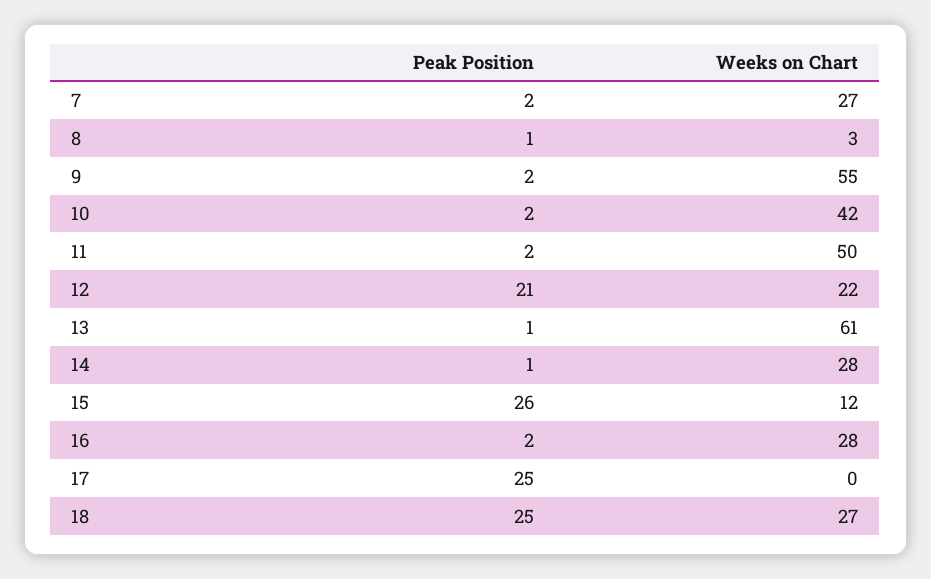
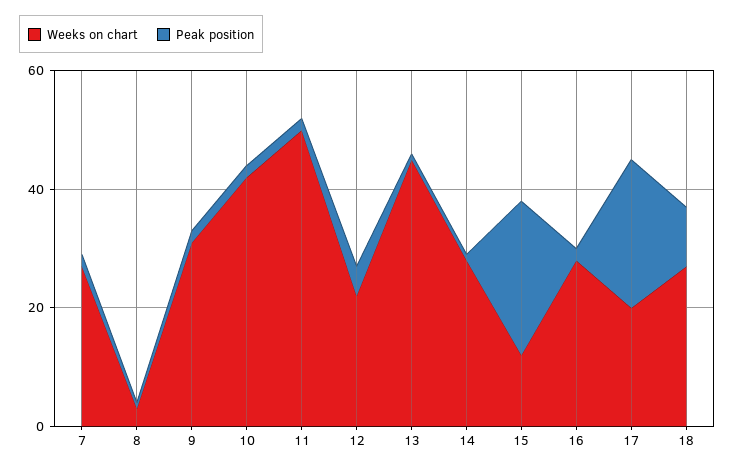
Weeks on Chart, 9: 55 -> 30
Peak Position, 12: 21 -> 5
Weeks on Chart, 13: 61 -> 45
Weeks on Chart, 17: 0 -> 20
Peak Position, 18: 25 -> 10

